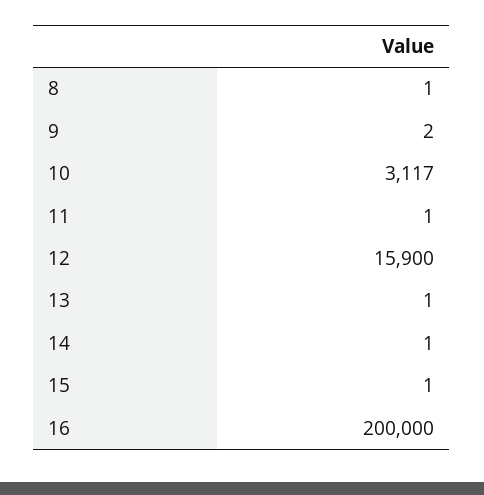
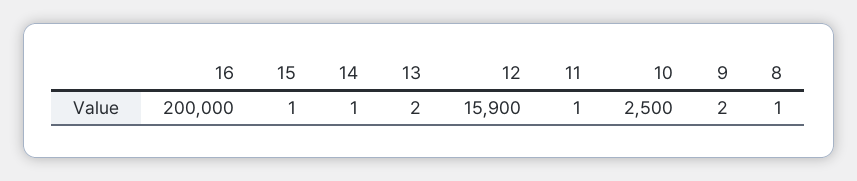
10: 3117 -> 2500
13: 1 -> 2

